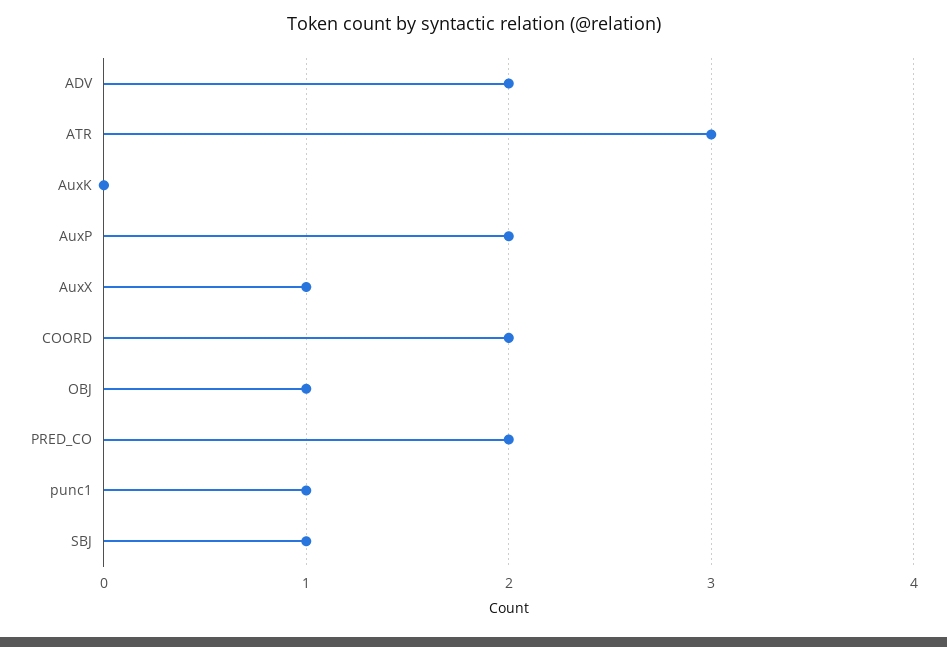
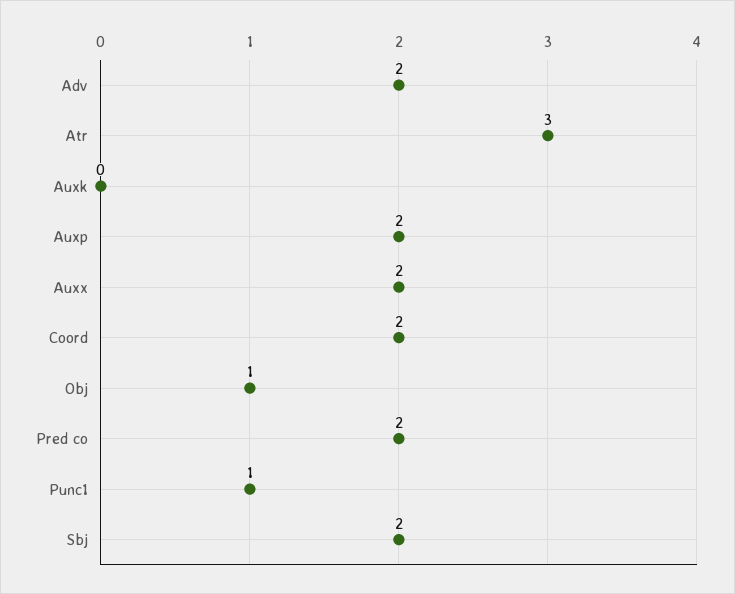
AuxX: 1 -> 2
SBJ: 1 -> 2

